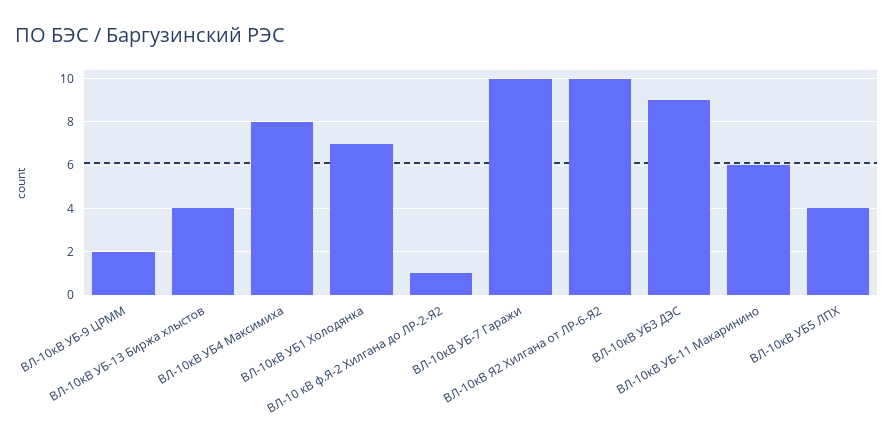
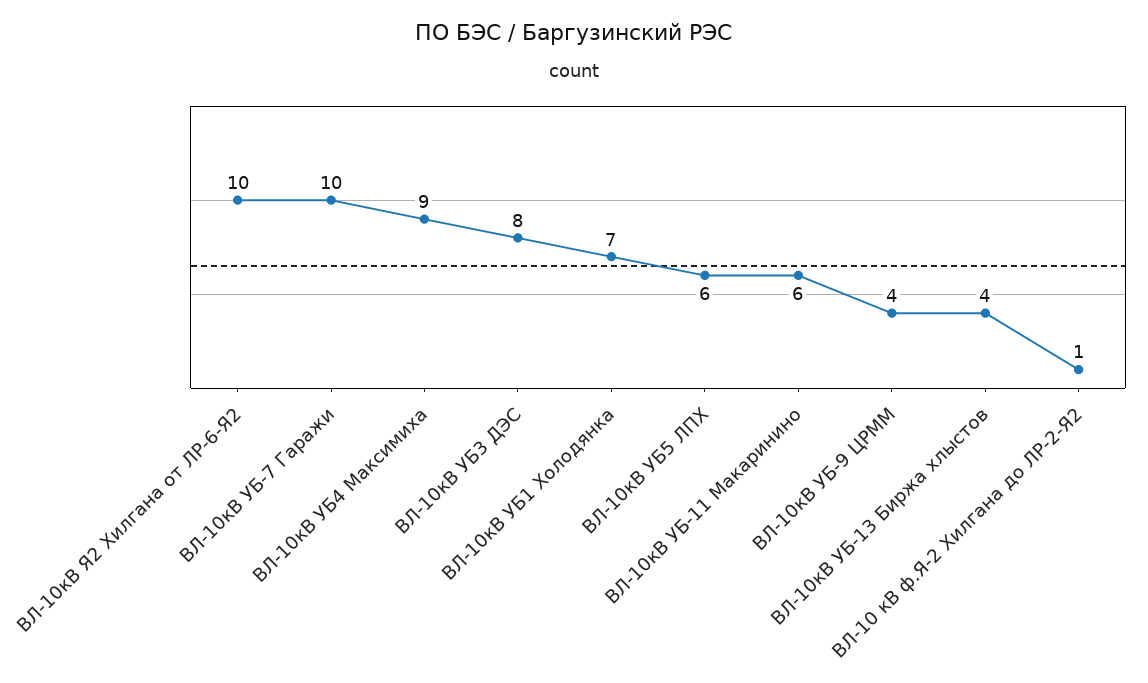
ВЛ-10кВ УБ-9 ЦРММ: 2 -> 4
ВЛ-10кВ УБ4 Максимиха: 8 -> 9
ВЛ-10кВ УБ3 ДЭС: 9 -> 8
ВЛ-10кВ УБ5 ЛПХ: 4 -> 6

